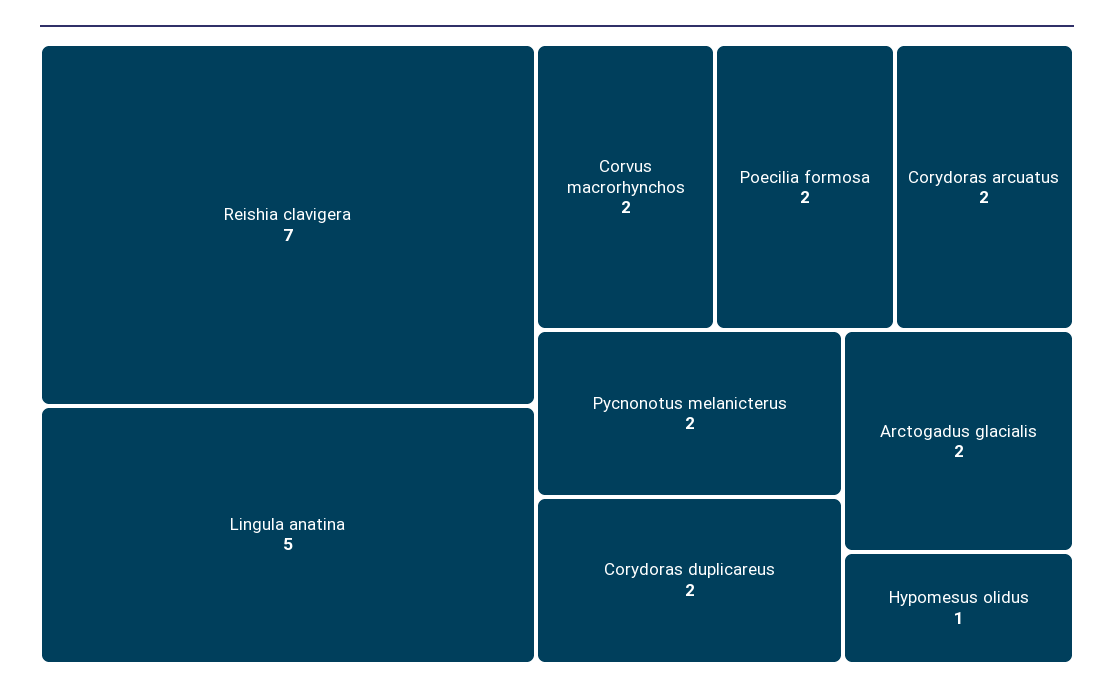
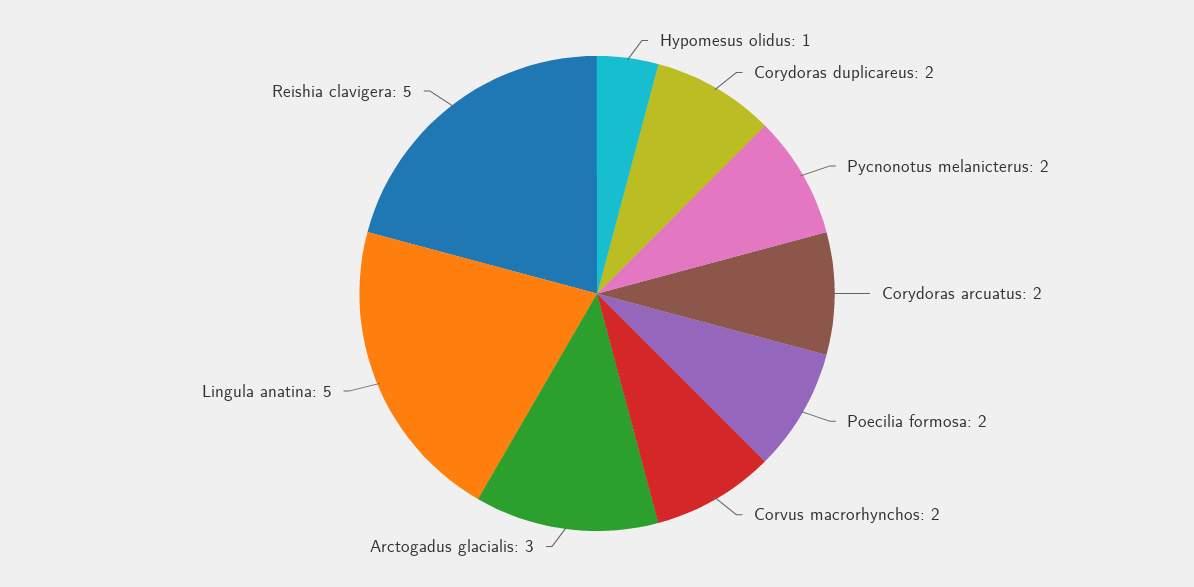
Reishia clavigera: 7 -> 5
Arctogadus glacialis: 2 -> 3

